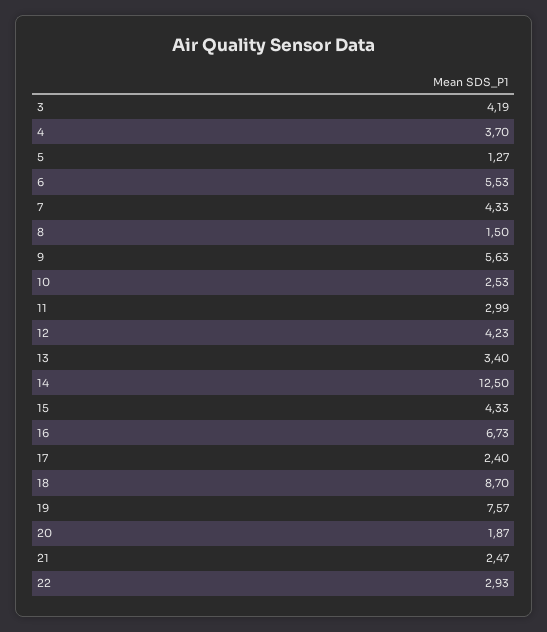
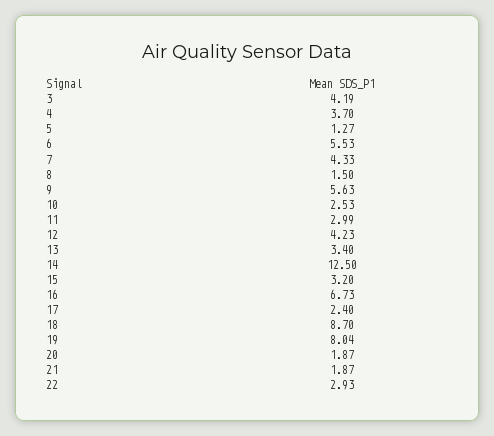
15: 4.33 -> 3.2
19: 7.57 -> 8.04
21: 2.47 -> 1.87

